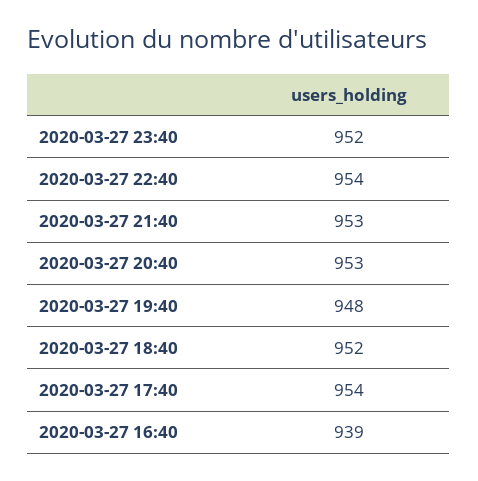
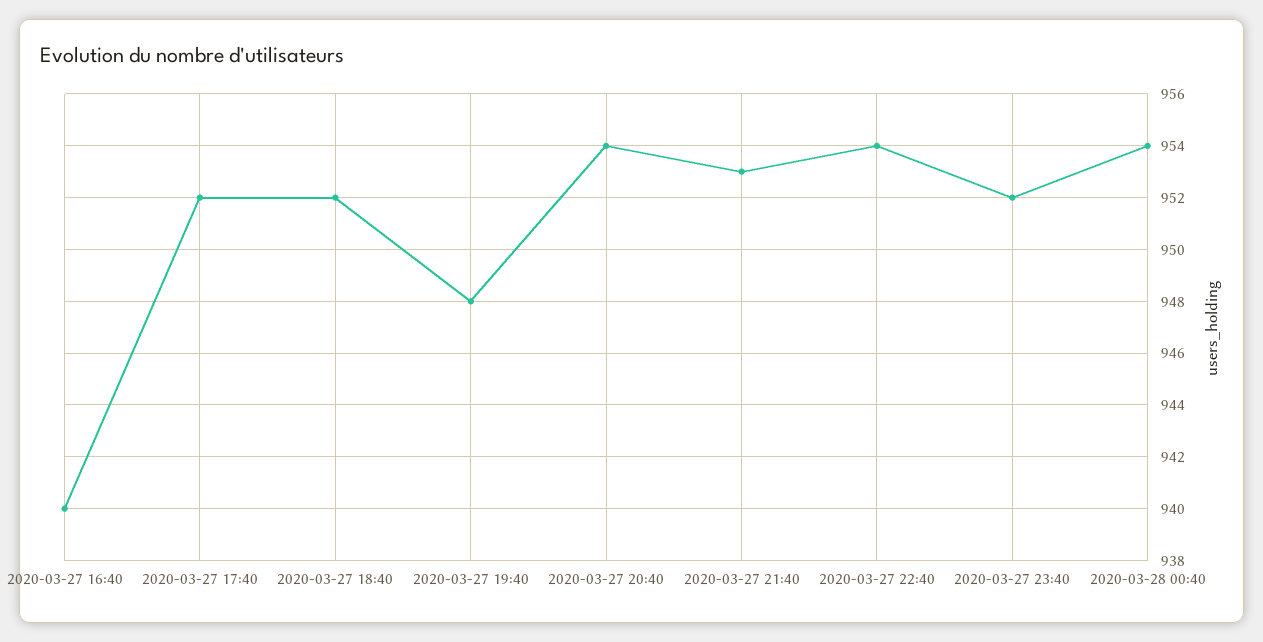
2020-03-27 20:40: 953 -> 954
2020-03-27 17:40: 954 -> 952
2020-03-27 16:40: 939 -> 940
2020-03-28 00:40: none -> 954

